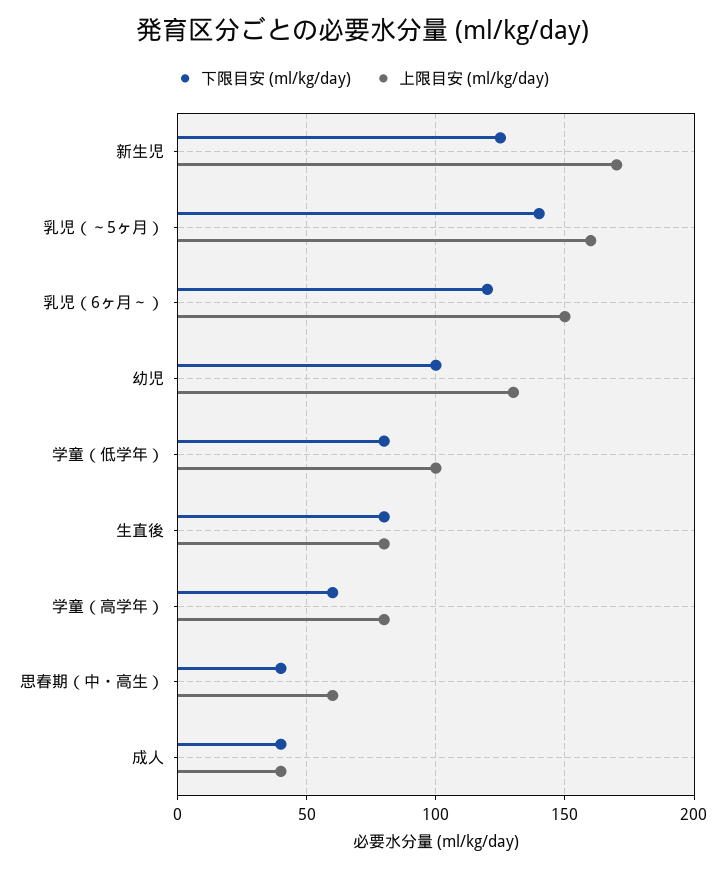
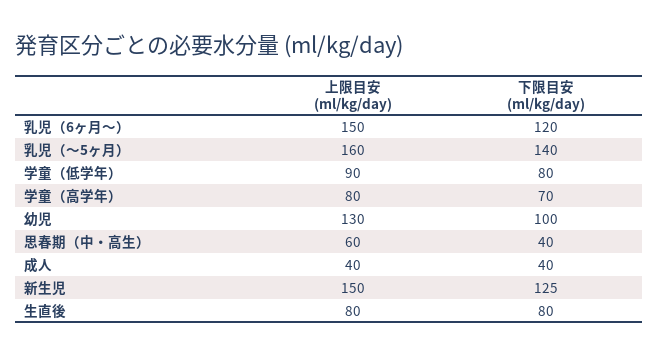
上限目安 (ml/kg/day), 新生児: 170 -> 150
上限目安 (ml/kg/day), 学童（低学年）: 100 -> 90
下限目安 (ml/kg/day), 学童（高学年）: 60 -> 70

